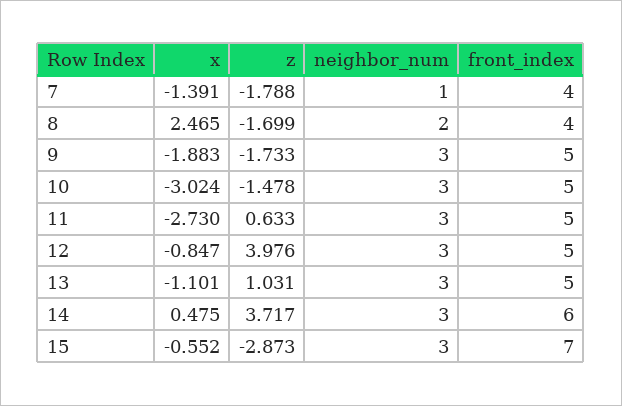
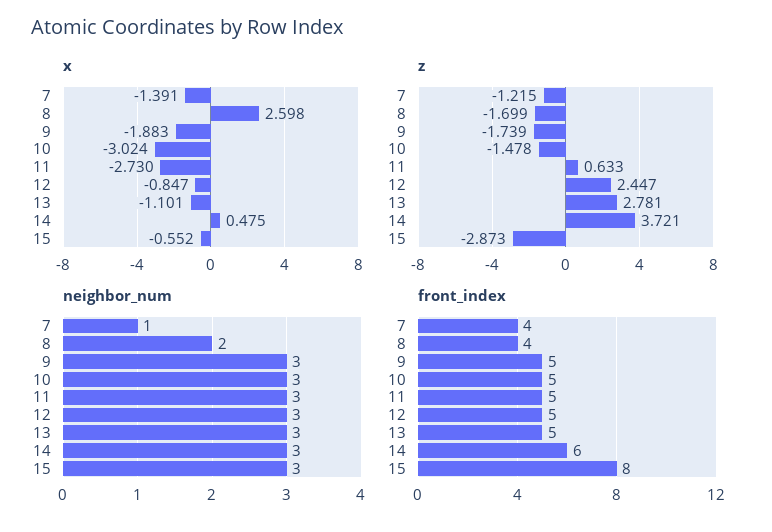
z, 7: -1.788 -> -1.215
x, 8: 2.465 -> 2.598
z, 9: -1.733 -> -1.739
z, 12: 3.976 -> 2.447
z, 13: 1.031 -> 2.781
z, 14: 3.717 -> 3.721
front_index, 15: 7 -> 8

